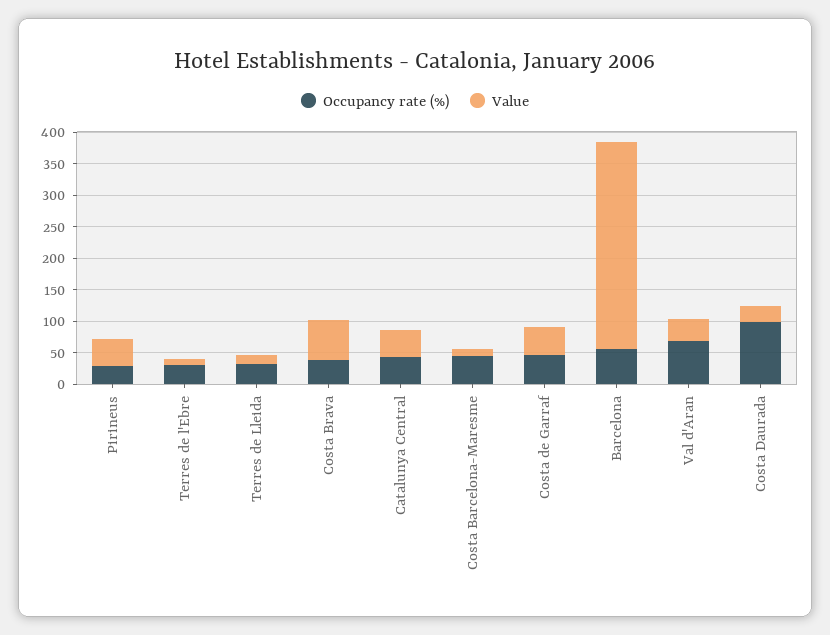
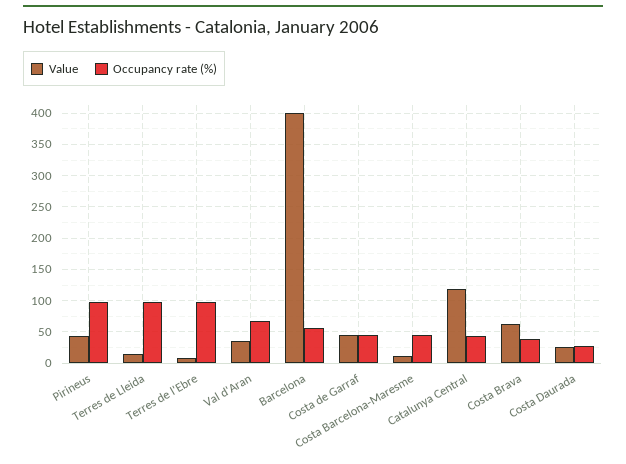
Occupancy rate (%), Pirineus: 25 -> 100
Occupancy rate (%), Terres de l'Ebre: 25 -> 100
Occupancy rate (%), Terres de Lleida: 25 -> 100
Value, Catalunya Central: 50 -> 120
Value, Barcelona: 325 -> 400
Occupancy rate (%), Costa Daurada: 100 -> 30

